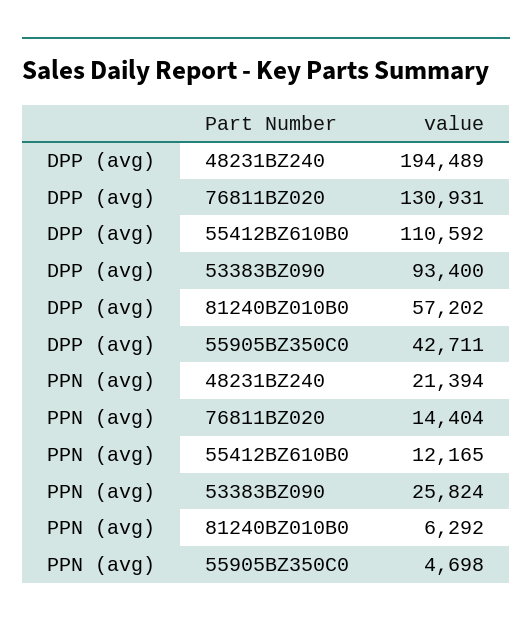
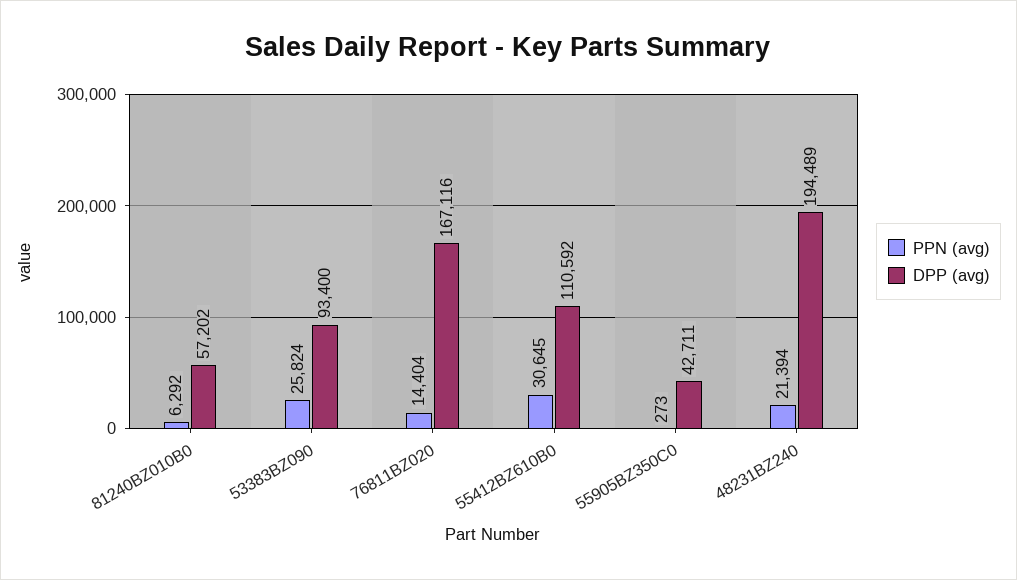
DPP (avg), 76811BZ020: 130931 -> 167116
PPN (avg), 55412BZ610B0: 12165 -> 30645
PPN (avg), 55905BZ350C0: 4698 -> 273

